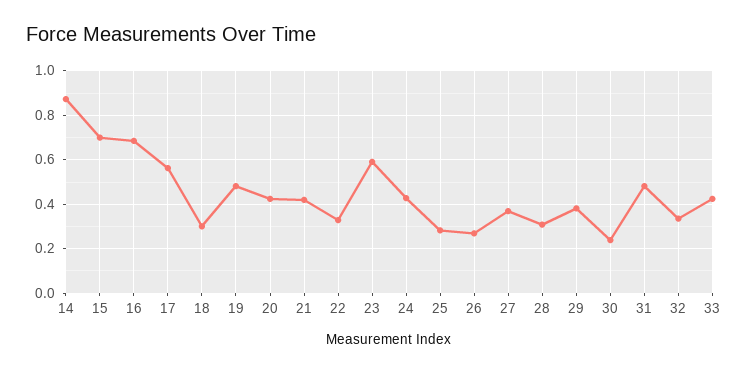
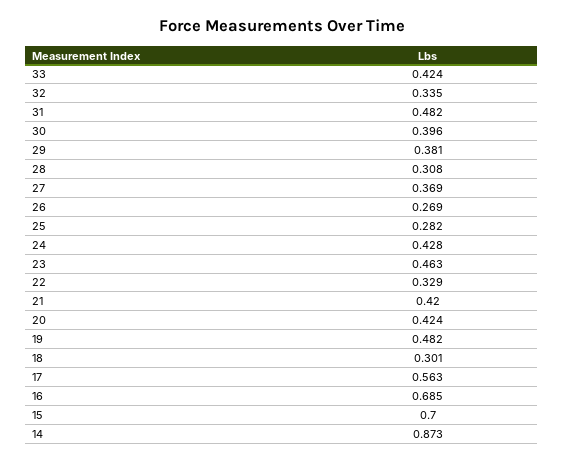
23: 0.6 -> 0.463
30: 0.25 -> 0.396

